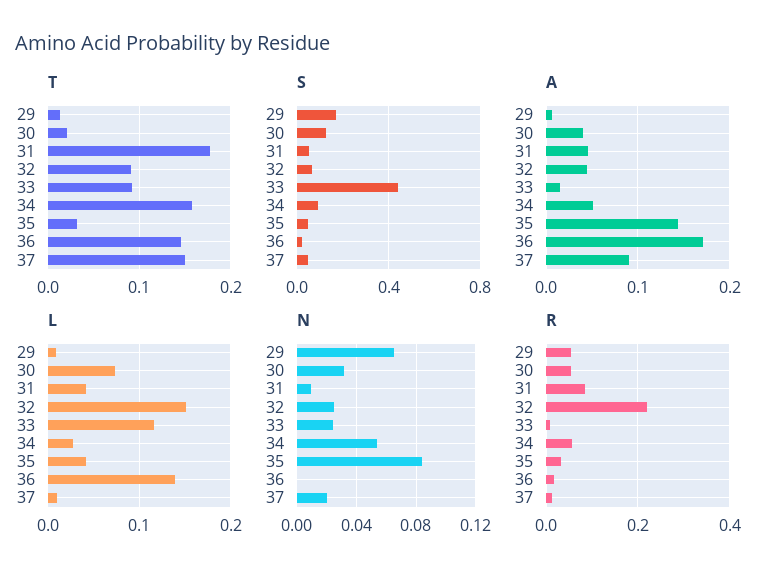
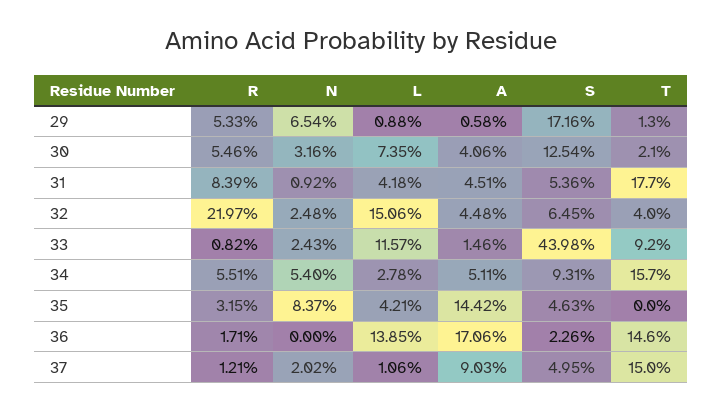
T, 32: 0.09 -> 0.04
T, 35: 0.03 -> 0

